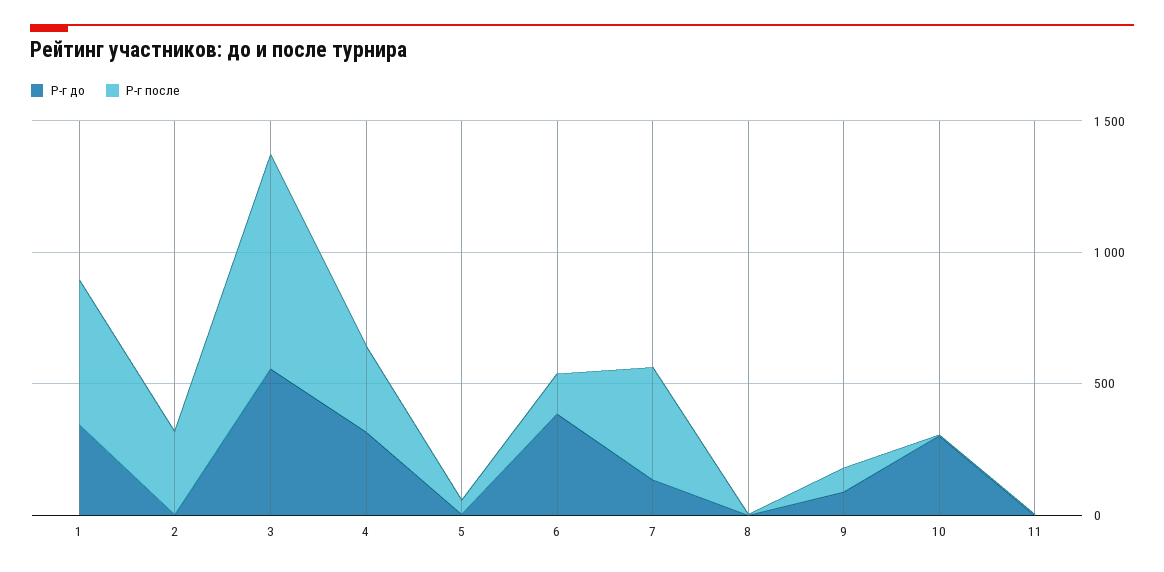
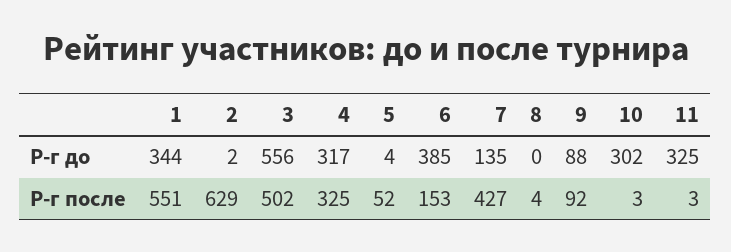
Р-г после, 2: 300 -> 629
Р-г после, 3: 800 -> 502
Р-г до, 11: 0 -> 325

